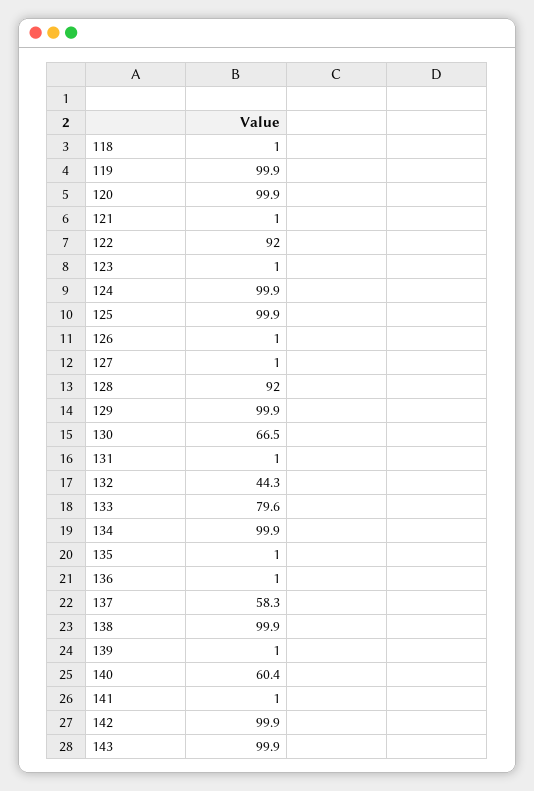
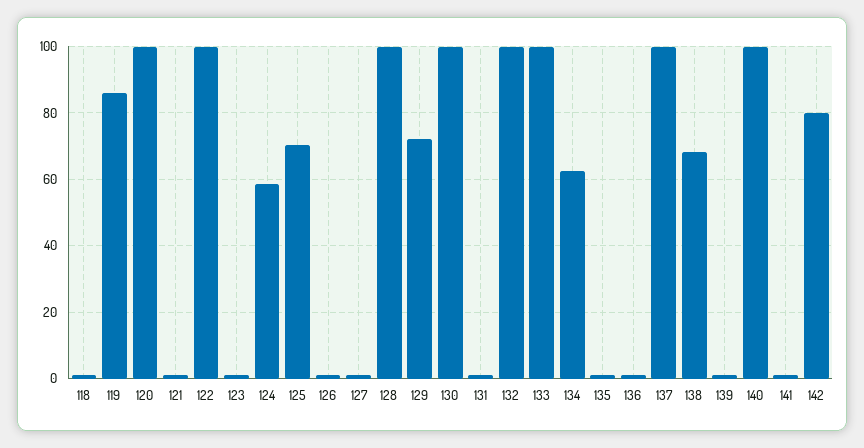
119: 99.9 -> 86
122: 92 -> 100
124: 99.9 -> 58
125: 99.9 -> 70
128: 92 -> 100
129: 99.9 -> 72
130: 66.5 -> 100
132: 44.3 -> 100
133: 79.6 -> 100
134: 99.9 -> 62
137: 58.3 -> 100
138: 99.9 -> 68
140: 60.4 -> 100
142: 99.9 -> 80
143: 99.9 -> none

